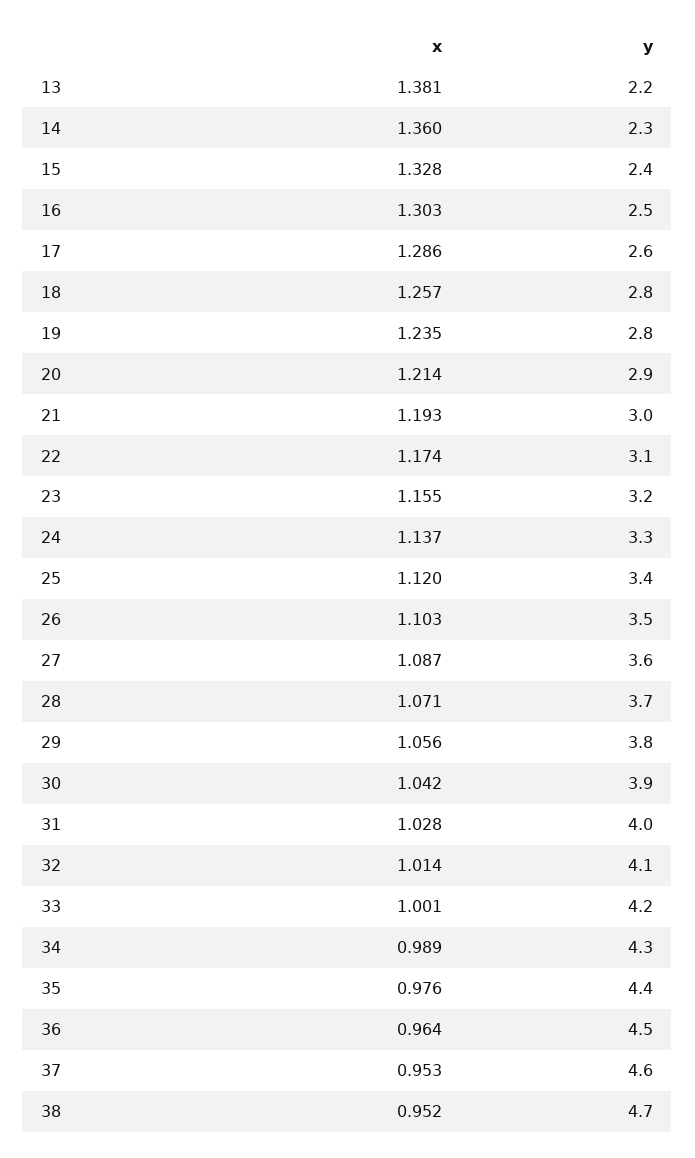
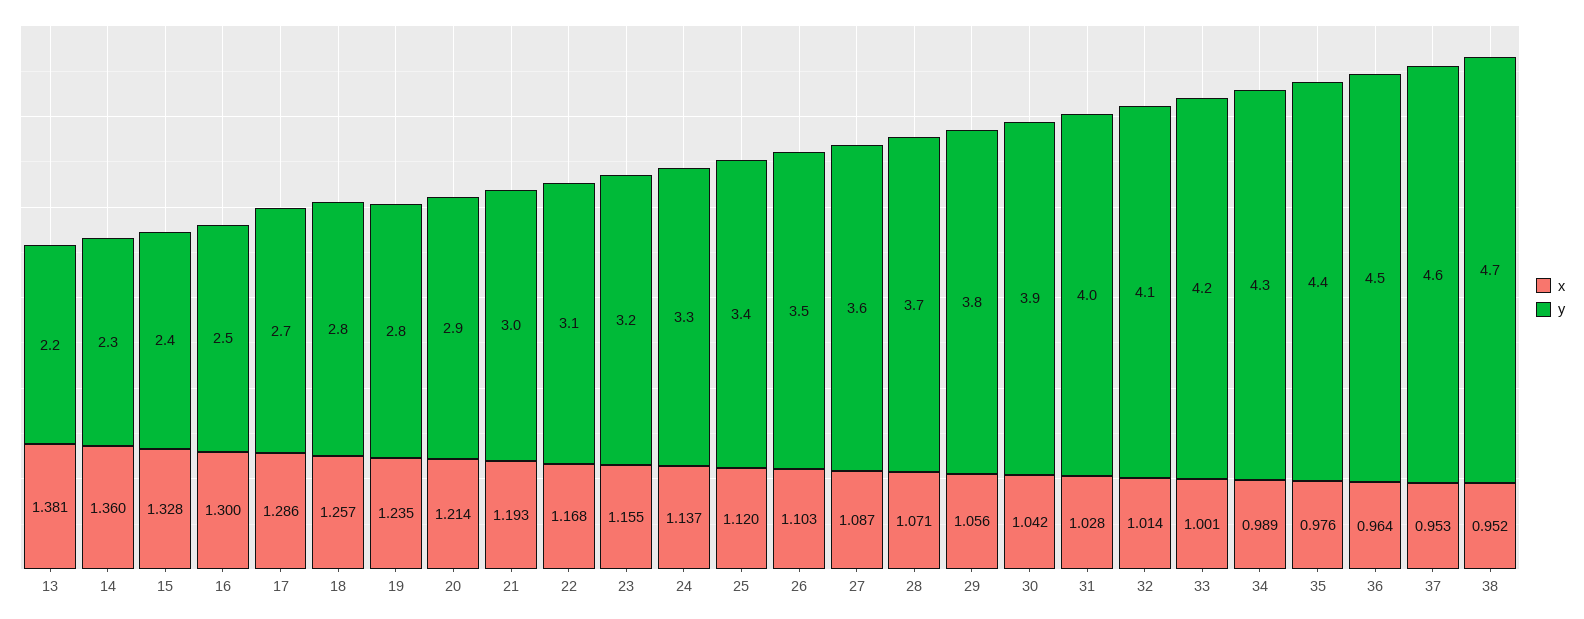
x, 16: 1.303 -> 1.3
y, 17: 2.6 -> 2.7
x, 22: 1.174 -> 1.168

